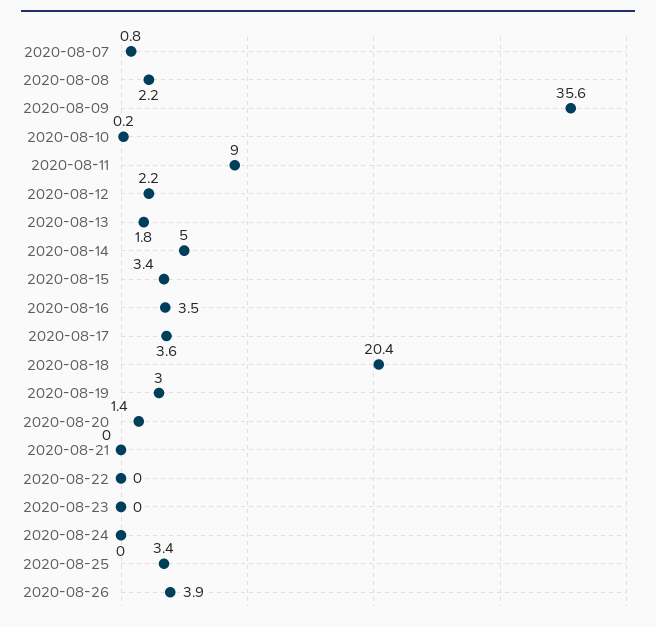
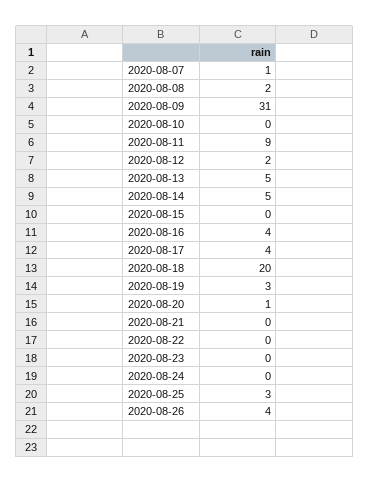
2020-08-09: 35.6 -> 31
2020-08-13: 1.8 -> 5
2020-08-15: 3.4 -> 0

